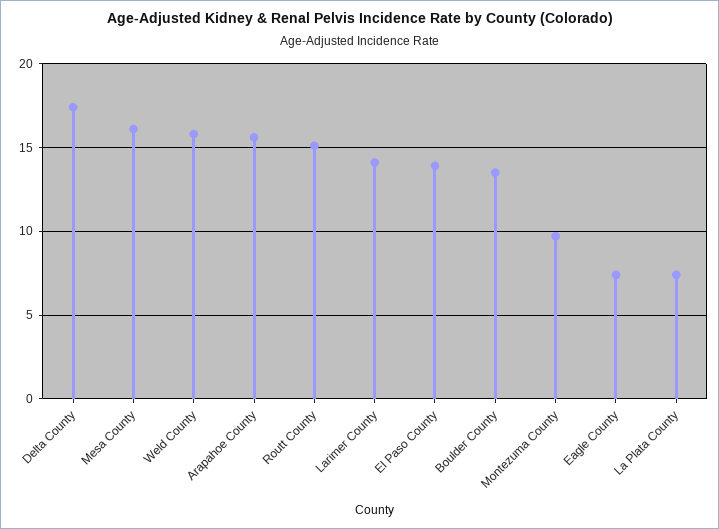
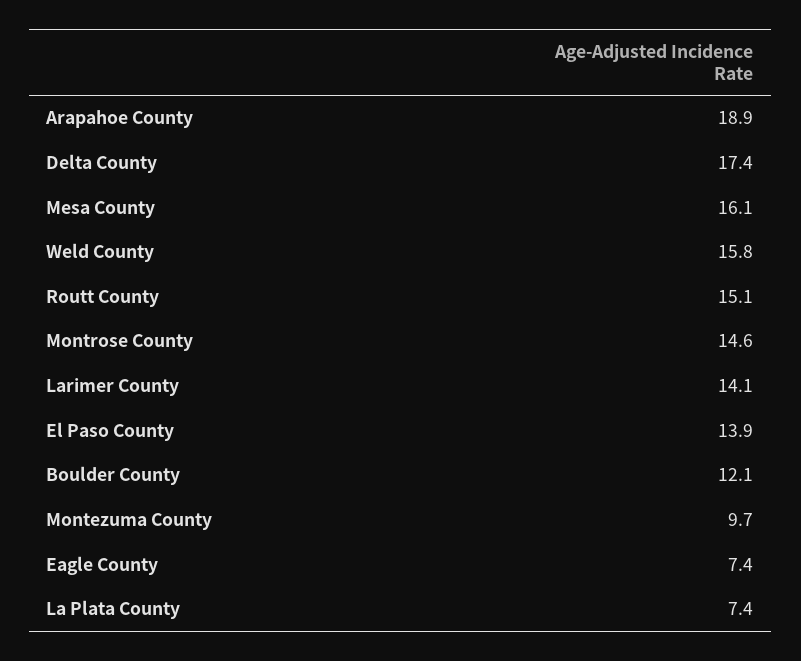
Arapahoe County: 15.5 -> 18.9
Boulder County: 13.5 -> 12.1
Montrose County: none -> 14.6

